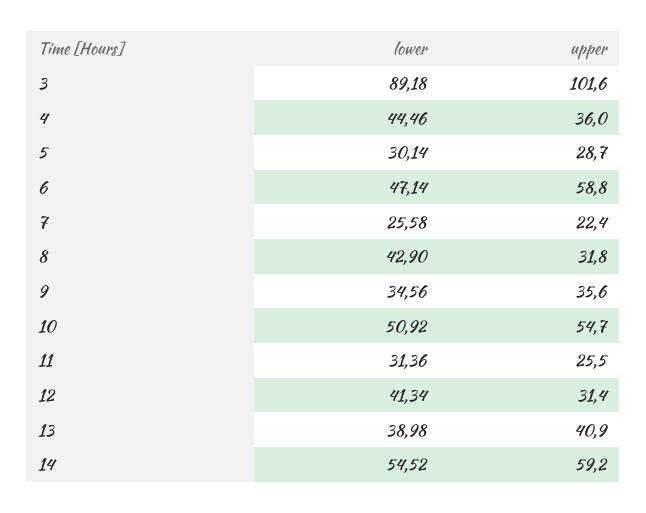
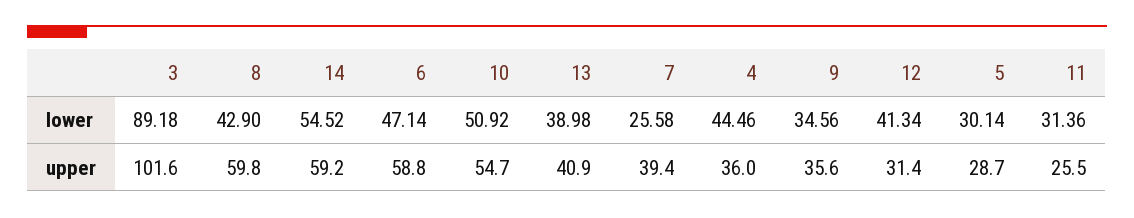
upper, 7: 22.4 -> 39.4
upper, 8: 31.8 -> 59.8

